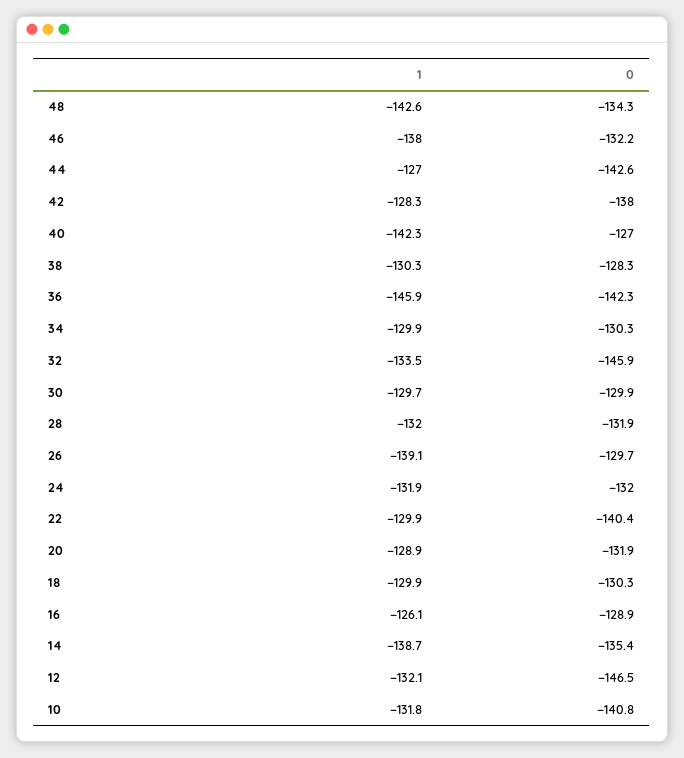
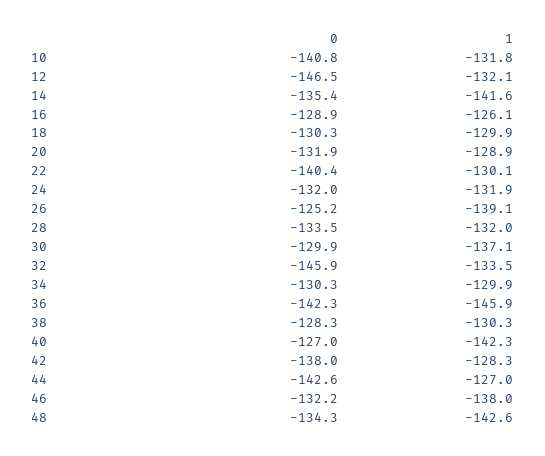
1, 30: -129.7 -> -137.1
0, 28: -131.9 -> -133.5
0, 26: -129.7 -> -125.2
1, 22: -129.9 -> -130.1
1, 14: -138.7 -> -141.6

